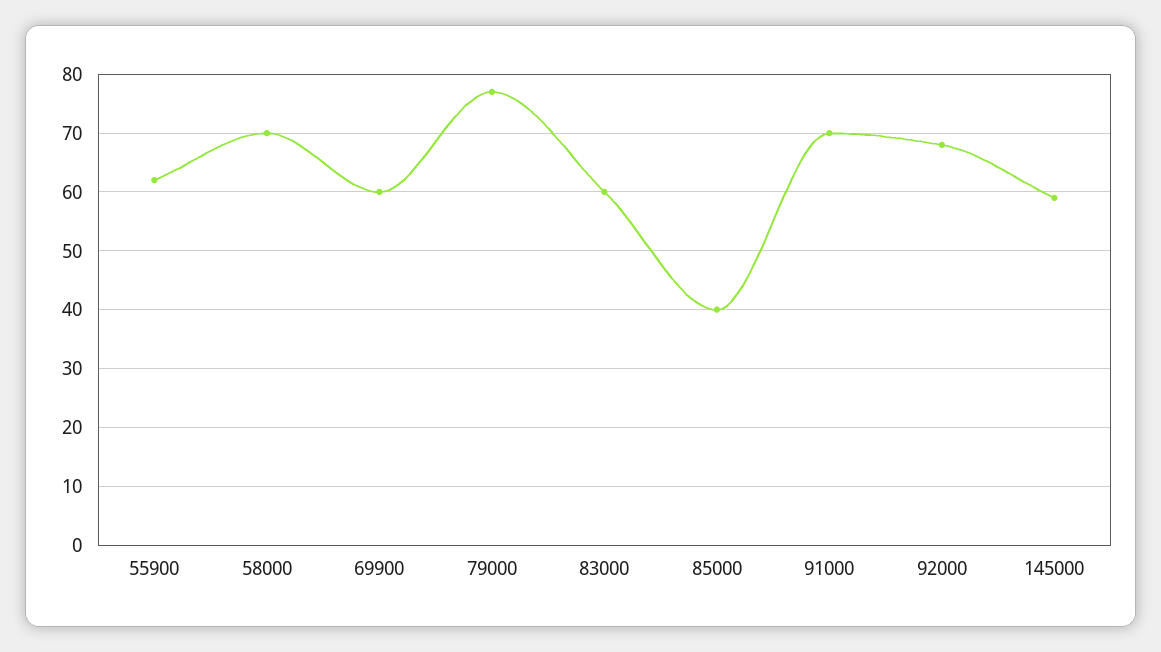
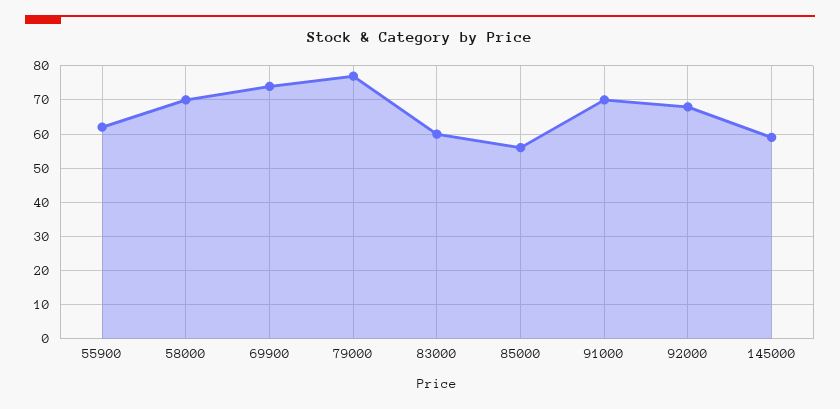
69900: 60 -> 75
85000: 40 -> 55

